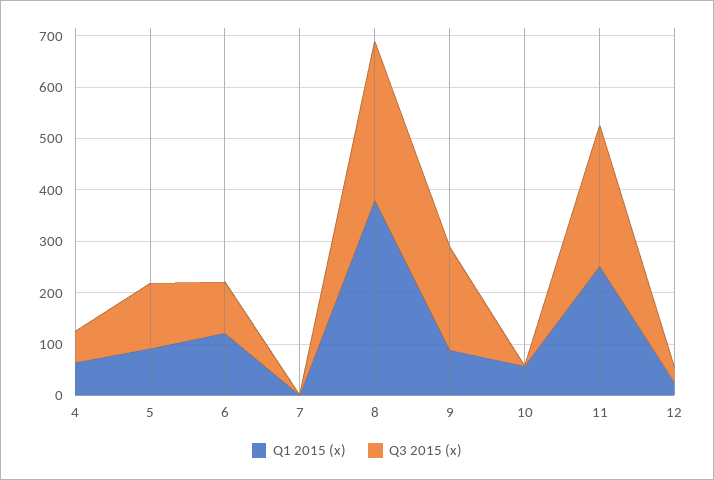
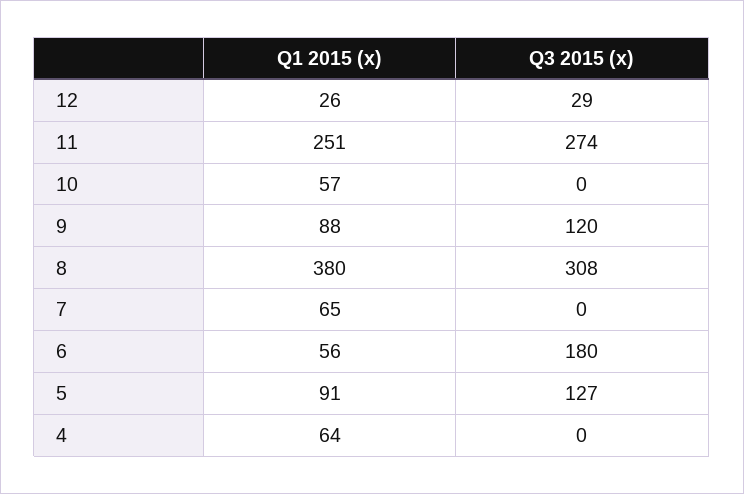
Q3 2015 (x), 4: 60 -> 0
Q1 2015 (x), 6: 120 -> 56
Q3 2015 (x), 6: 100 -> 180
Q1 2015 (x), 7: 0 -> 65
Q3 2015 (x), 9: 200 -> 120

